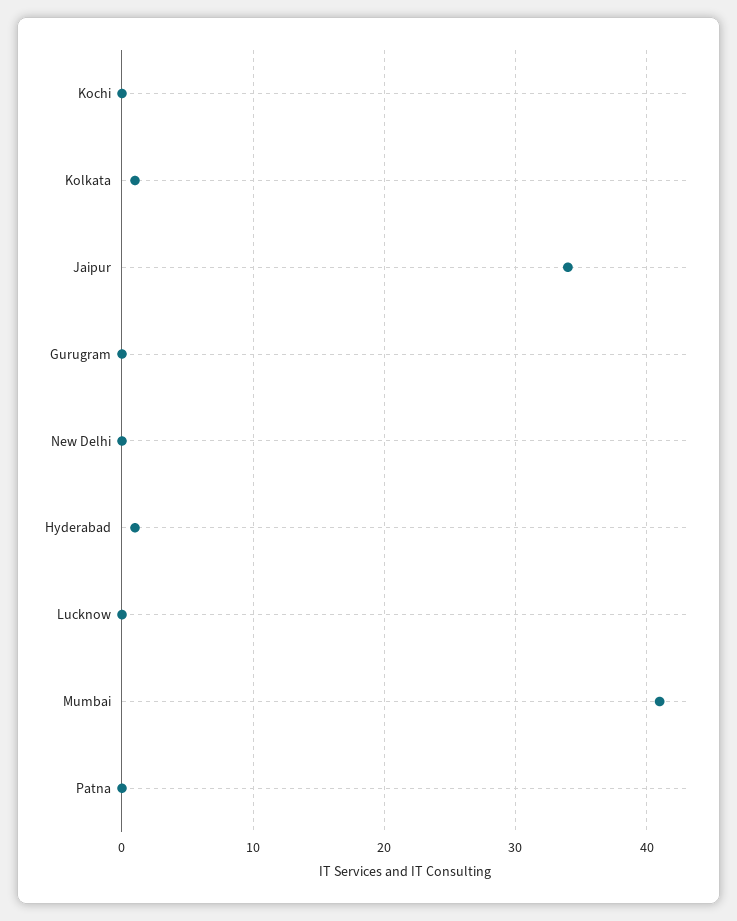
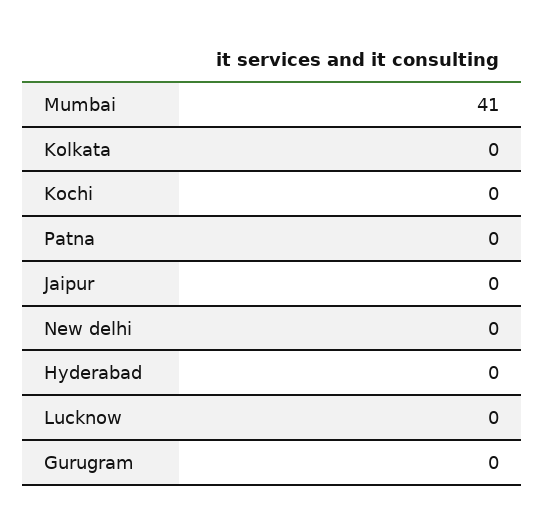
Kolkata: 1 -> 0
Jaipur: 34 -> 0
Hyderabad: 1 -> 0

